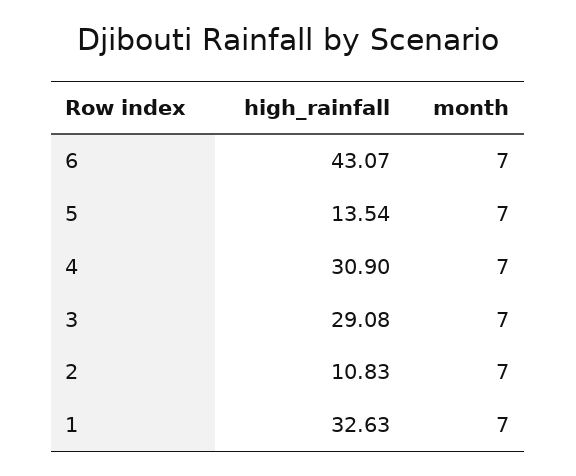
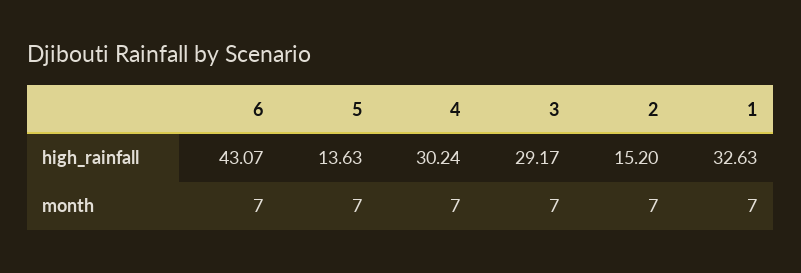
high_rainfall, 5: 13.54 -> 13.63
high_rainfall, 4: 30.9 -> 30.24
high_rainfall, 3: 29.08 -> 29.17
high_rainfall, 2: 10.83 -> 15.2

